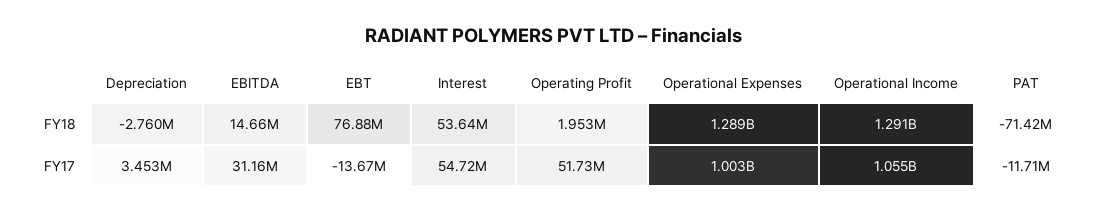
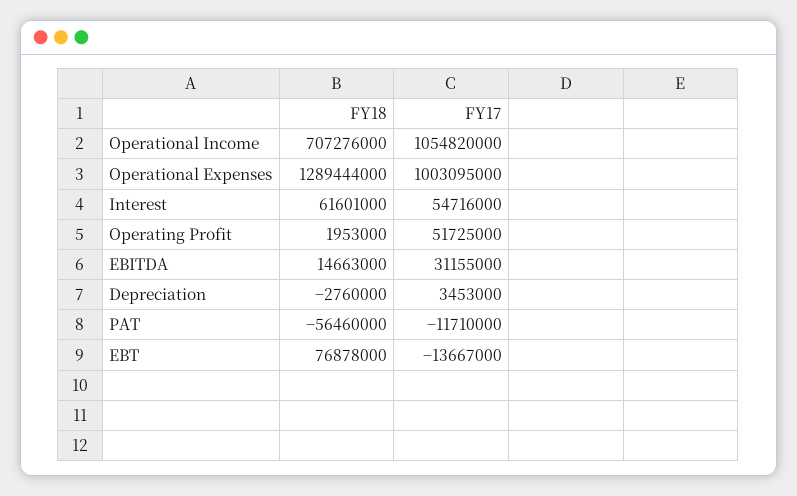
Interest, FY18: 53640000 -> 61601000
Operational Income, FY18: 1291000000 -> 707276000
PAT, FY18: -71420000 -> -56460000

